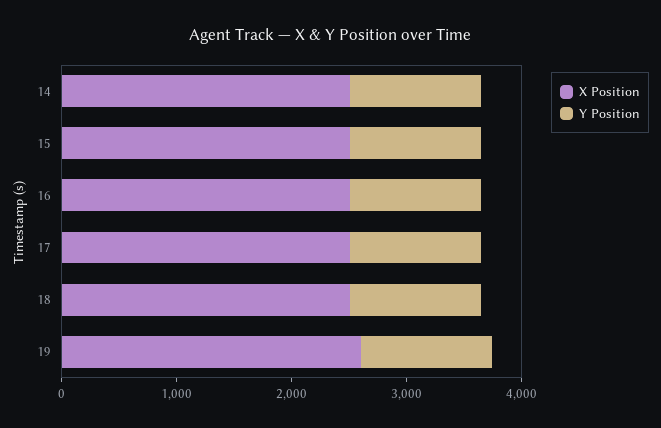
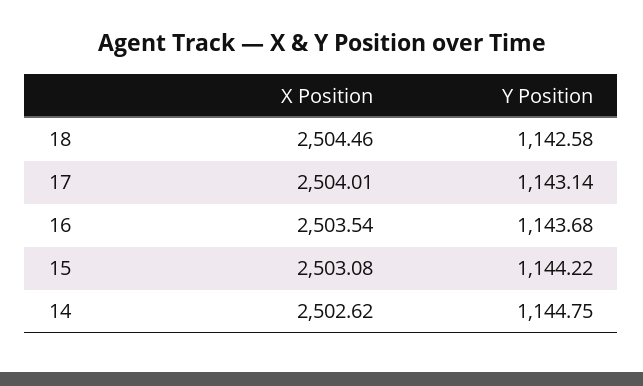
X Position, 19: 2600 -> none
Y Position, 19: 1200 -> none

